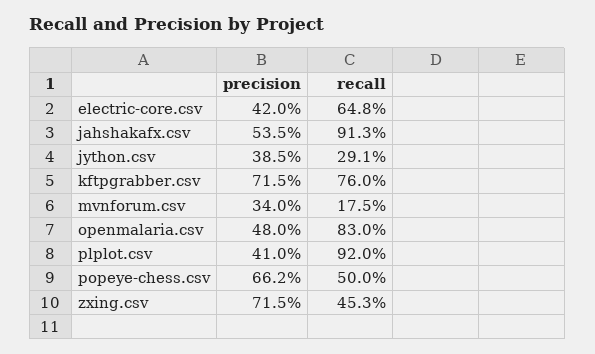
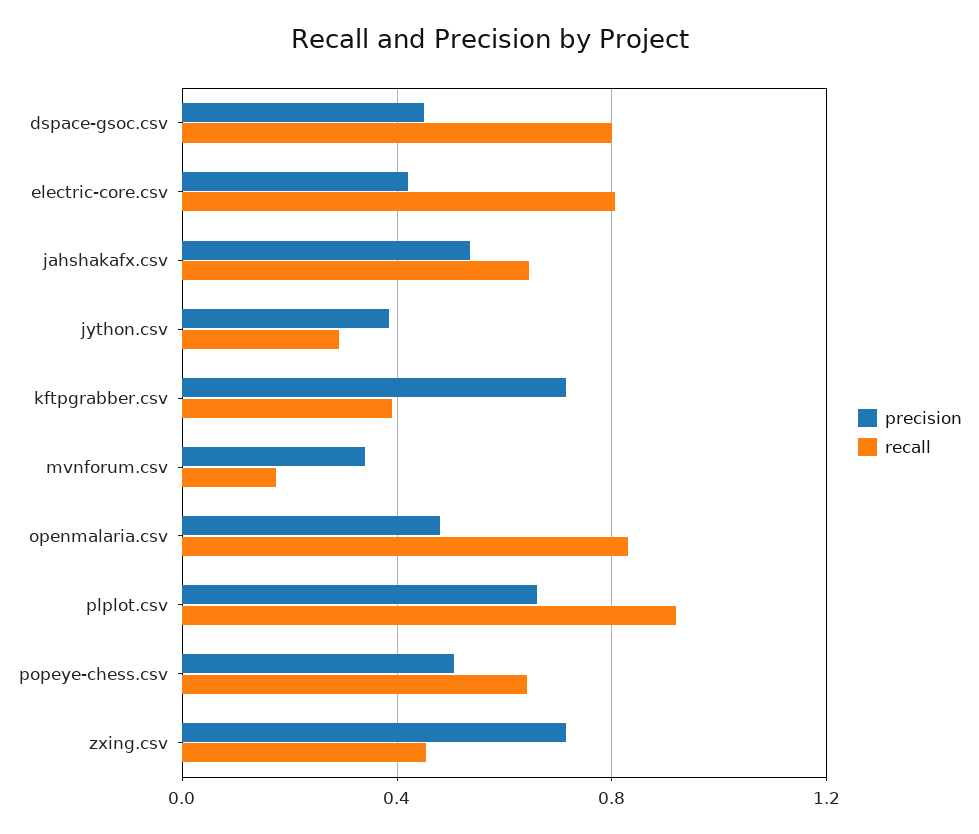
recall, electric-core.csv: 0.648 -> 0.8
recall, jahshakafx.csv: 0.913 -> 0.65
recall, kftpgrabber.csv: 0.76 -> 0.4
precision, plplot.csv: 0.41 -> 0.65
precision, popeye-chess.csv: 0.662 -> 0.5
recall, popeye-chess.csv: 0.5 -> 0.65
precision, dspace-gsoc.csv: none -> 0.45
recall, dspace-gsoc.csv: none -> 0.8

